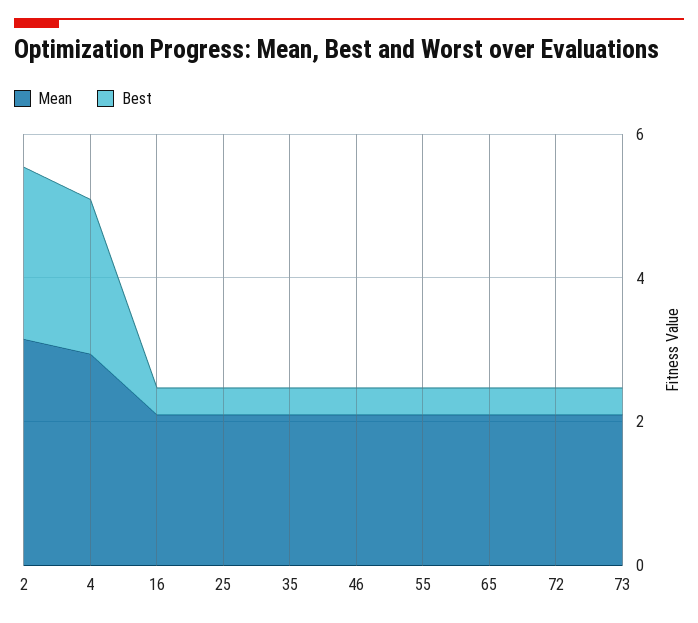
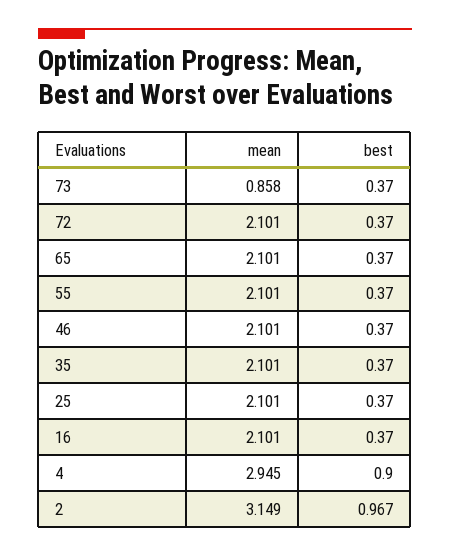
Best, 2: 2.5 -> 0.967
Best, 4: 2 -> 0.9
Mean, 73: 2 -> 0.858

